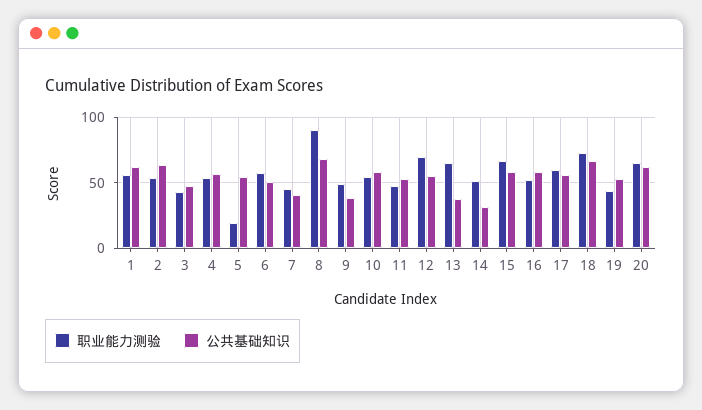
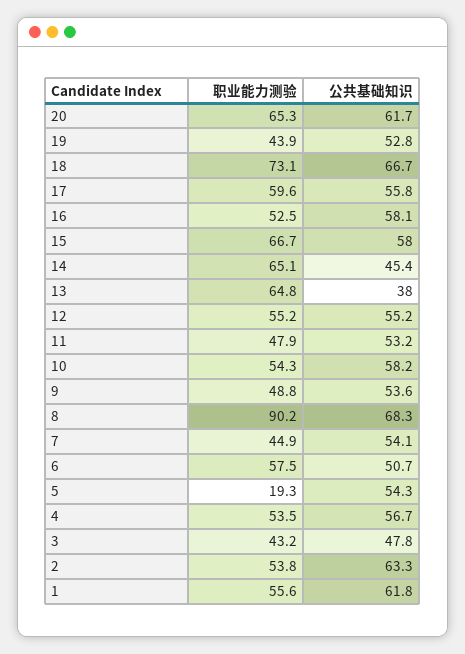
公共基础知识, 7: 40 -> 54.1
公共基础知识, 9: 40 -> 53.6
职业能力测验, 12: 70 -> 55.2
职业能力测验, 14: 50 -> 65.1
公共基础知识, 14: 30 -> 45.4

